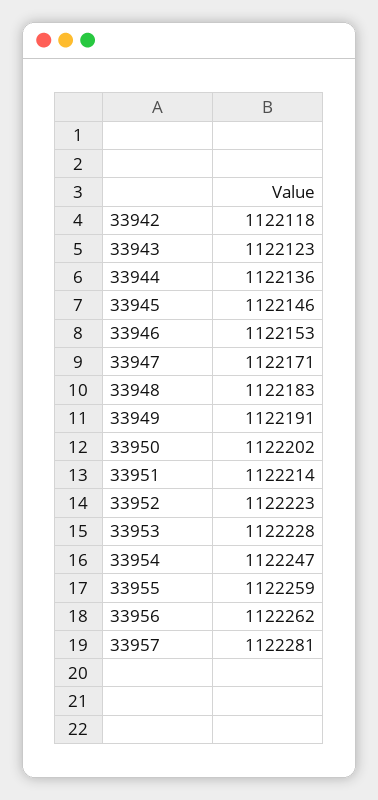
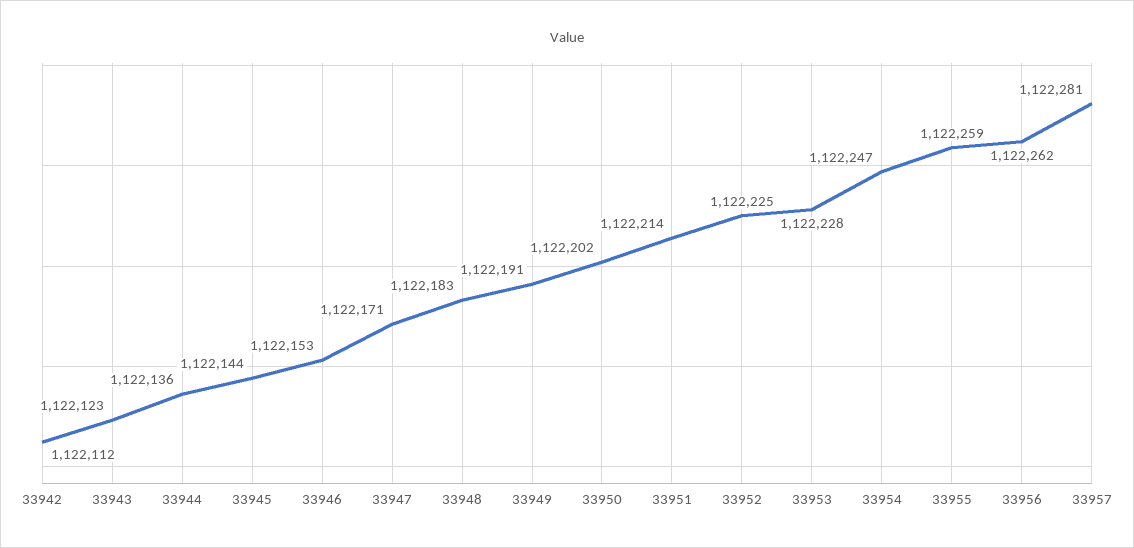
33942: 1122118 -> 1122112
33945: 1122146 -> 1122144
33952: 1122223 -> 1122225

